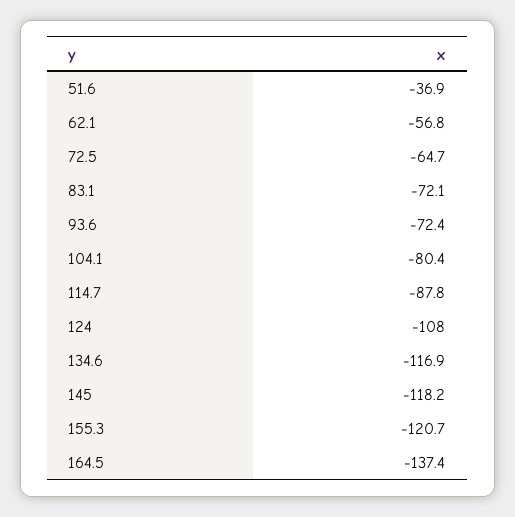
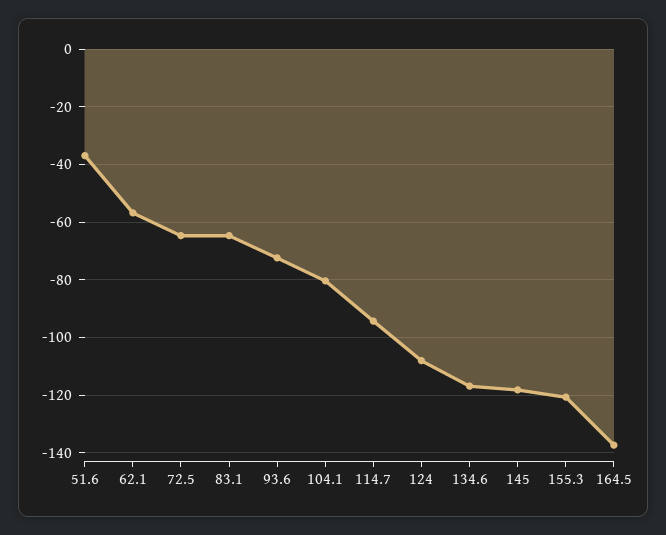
83.1: -72.1 -> -65
114.7: -87.8 -> -95

